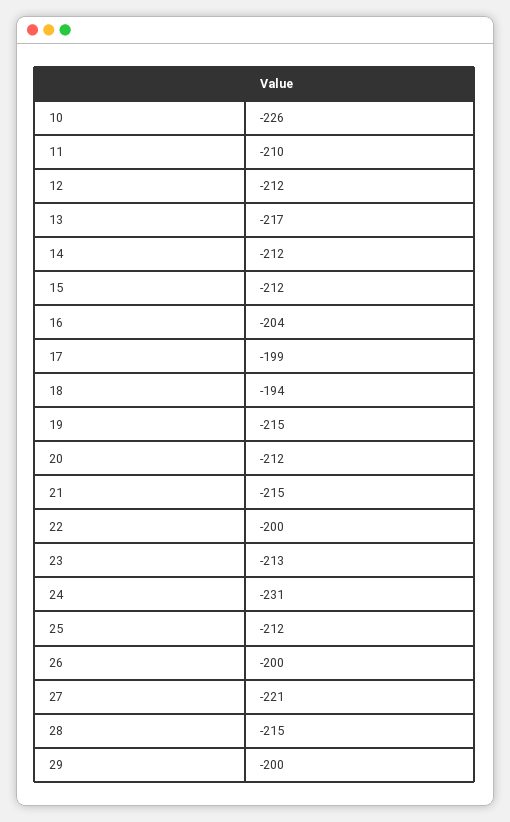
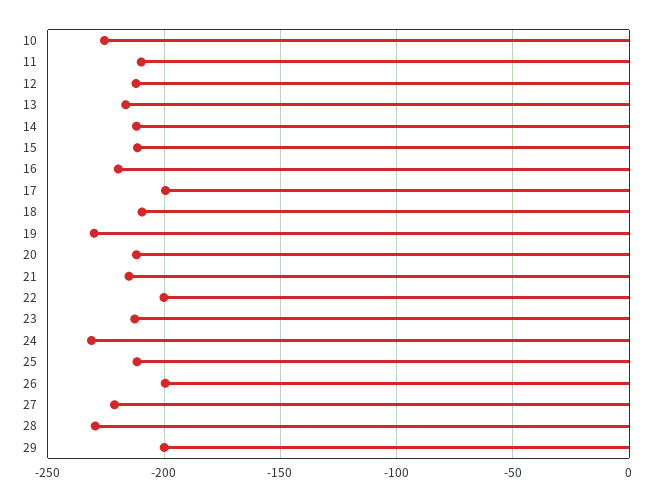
16: -204 -> -220
18: -194 -> -210
19: -215 -> -230
28: -215 -> -230

